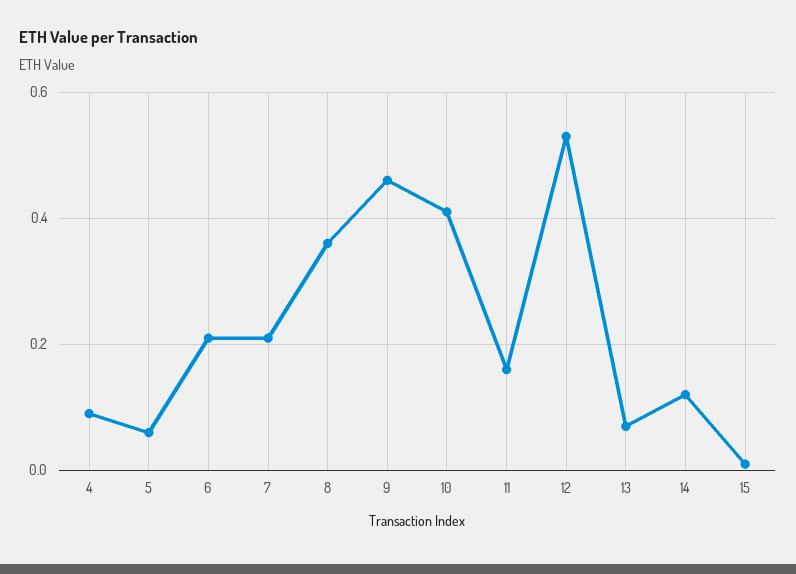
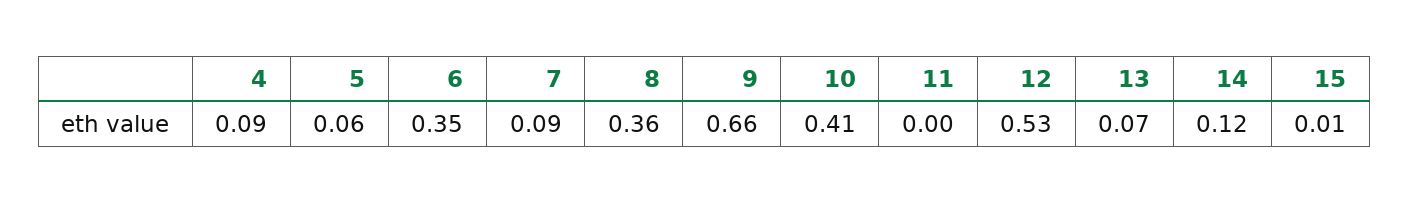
6: 0.2 -> 0.35
7: 0.2 -> 0.09
9: 0.45 -> 0.66
11: 0.15 -> 0

